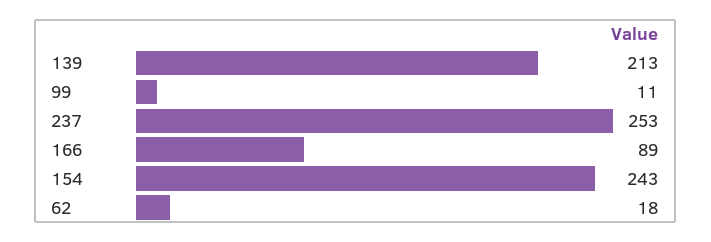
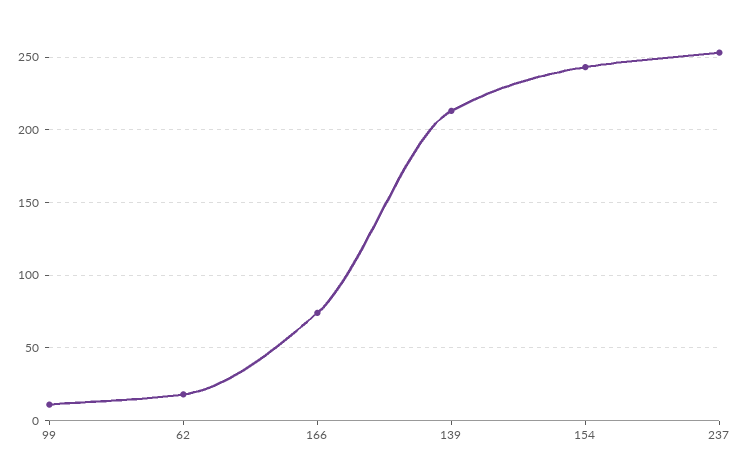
166: 89 -> 75

